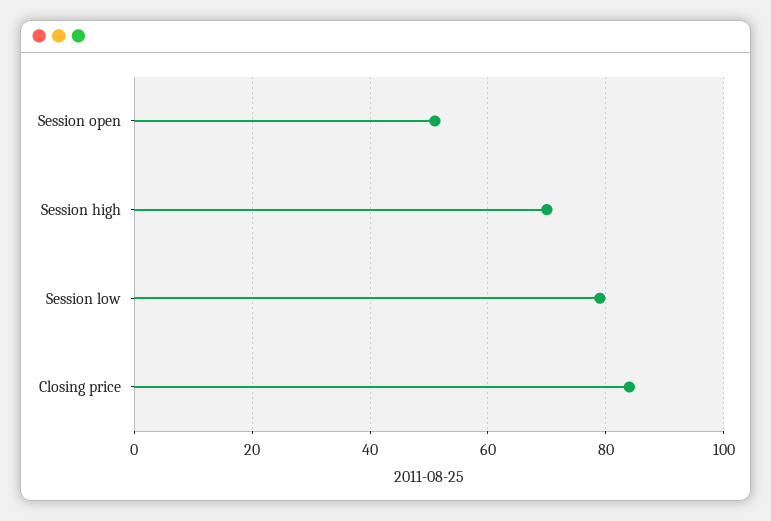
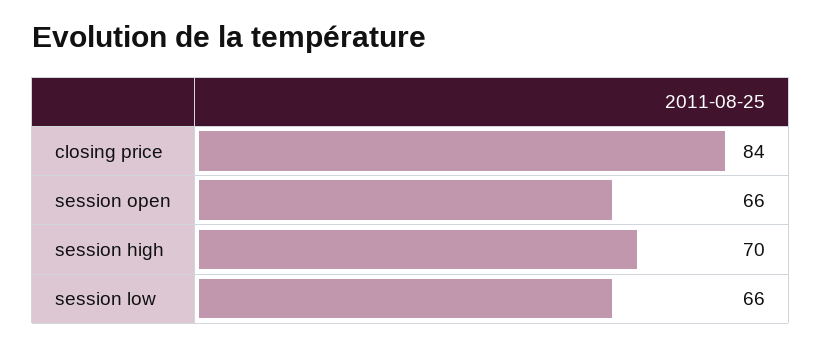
Session open: 50 -> 66
Session low: 80 -> 66

